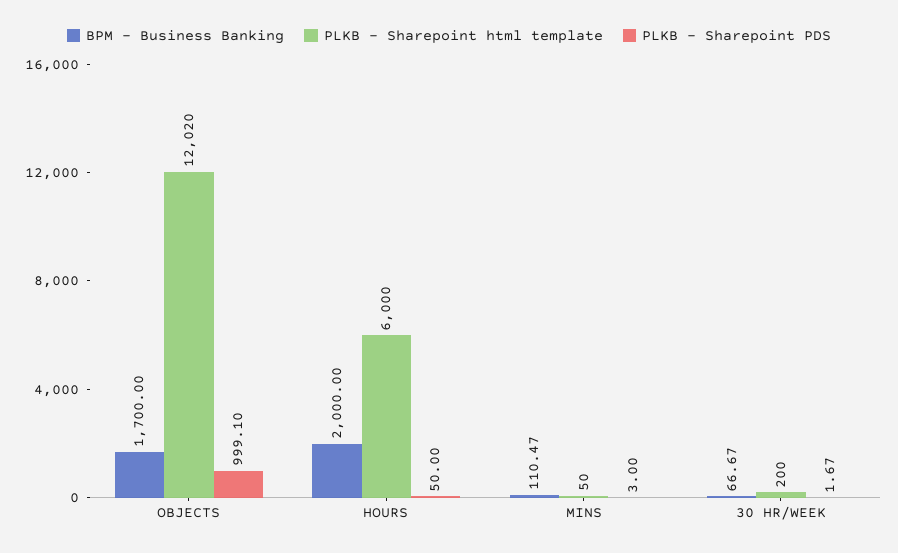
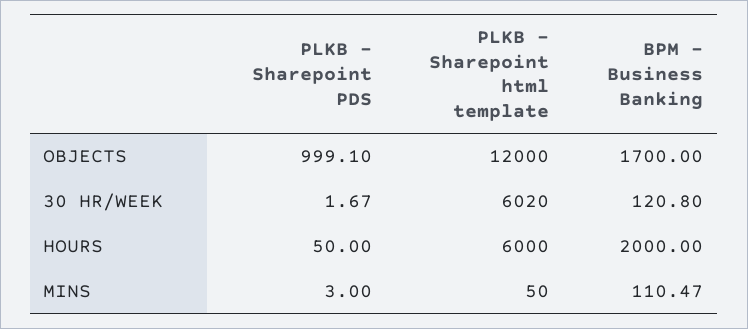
PLKB - Sharepoint html template, OBJECTS: 12020 -> 12000
BPM - Business Banking, 30 HR/WEEK: 66.67 -> 120.8
PLKB - Sharepoint html template, 30 HR/WEEK: 200 -> 6020

